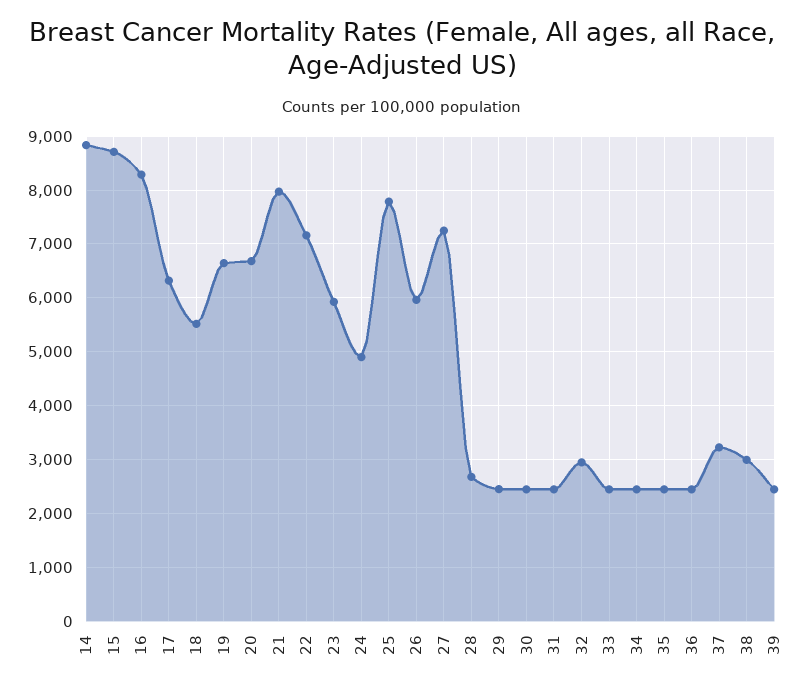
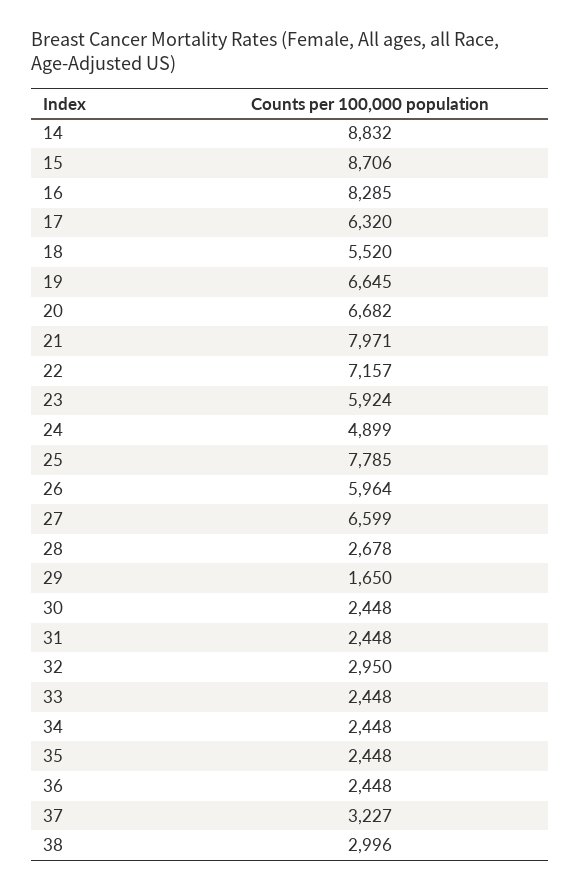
27: 7200 -> 6599
29: 2400 -> 1650
39: 2400 -> none

